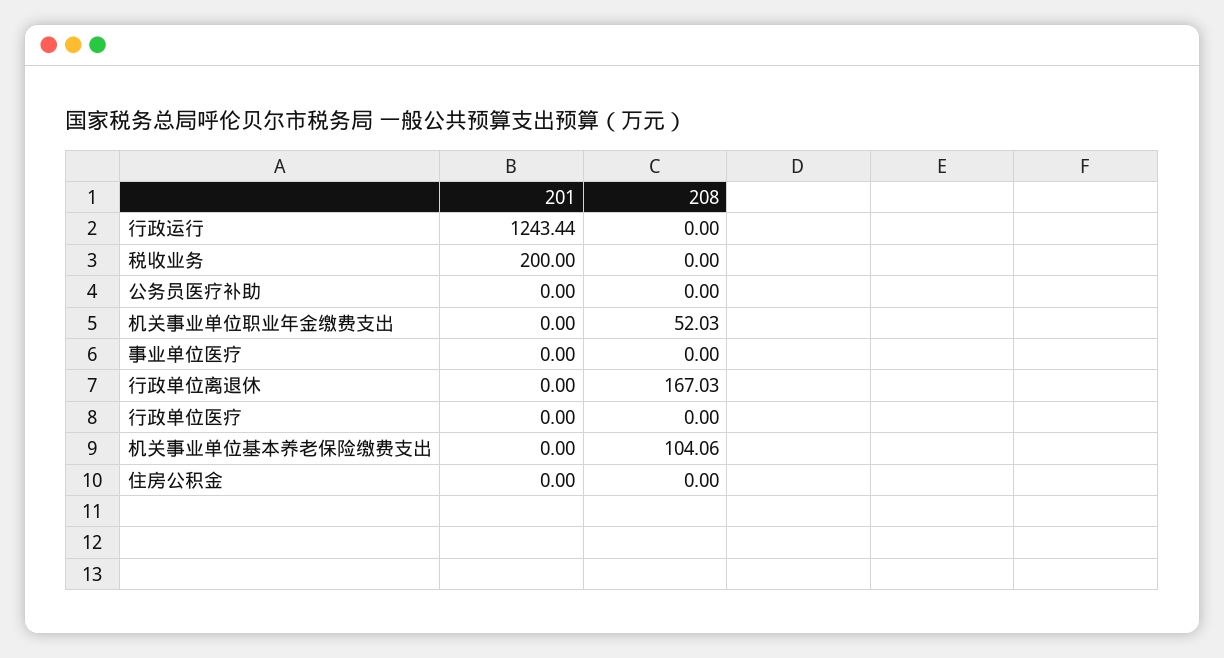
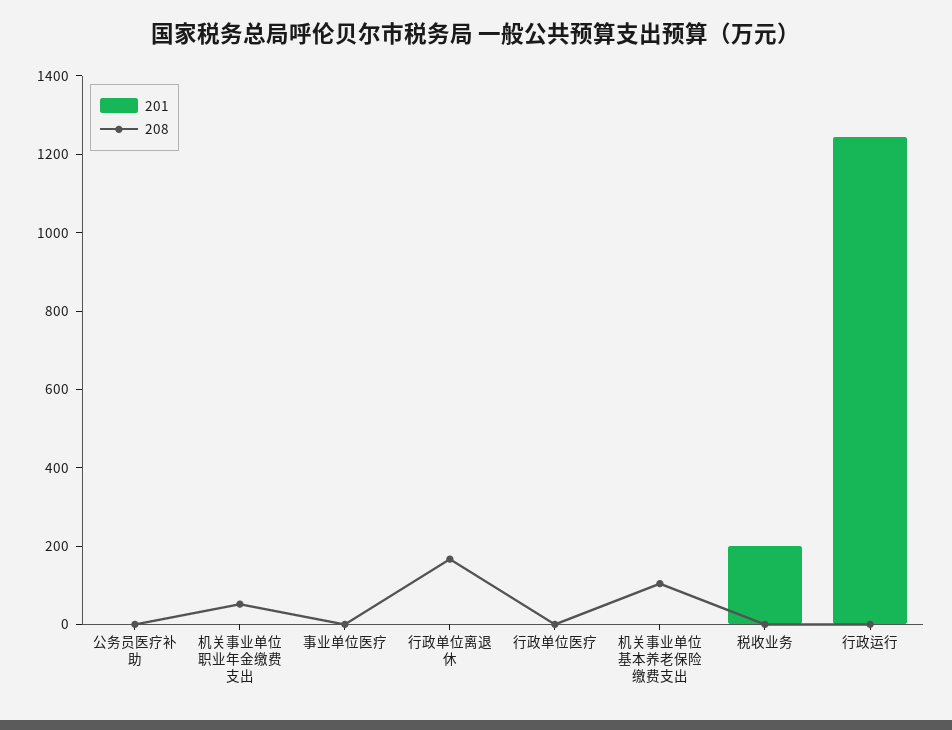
201, 住房公积金: 0 -> none
208, 住房公积金: 0 -> none

